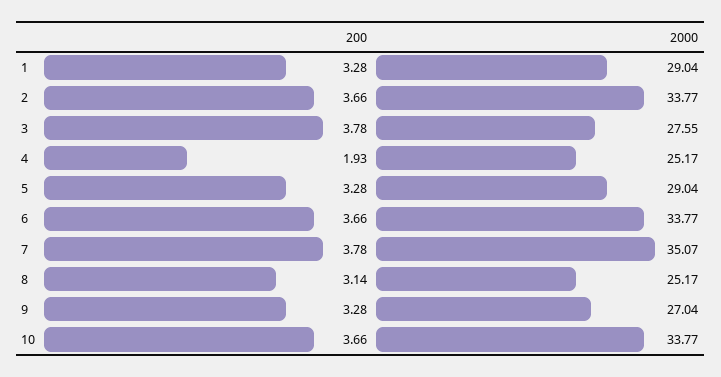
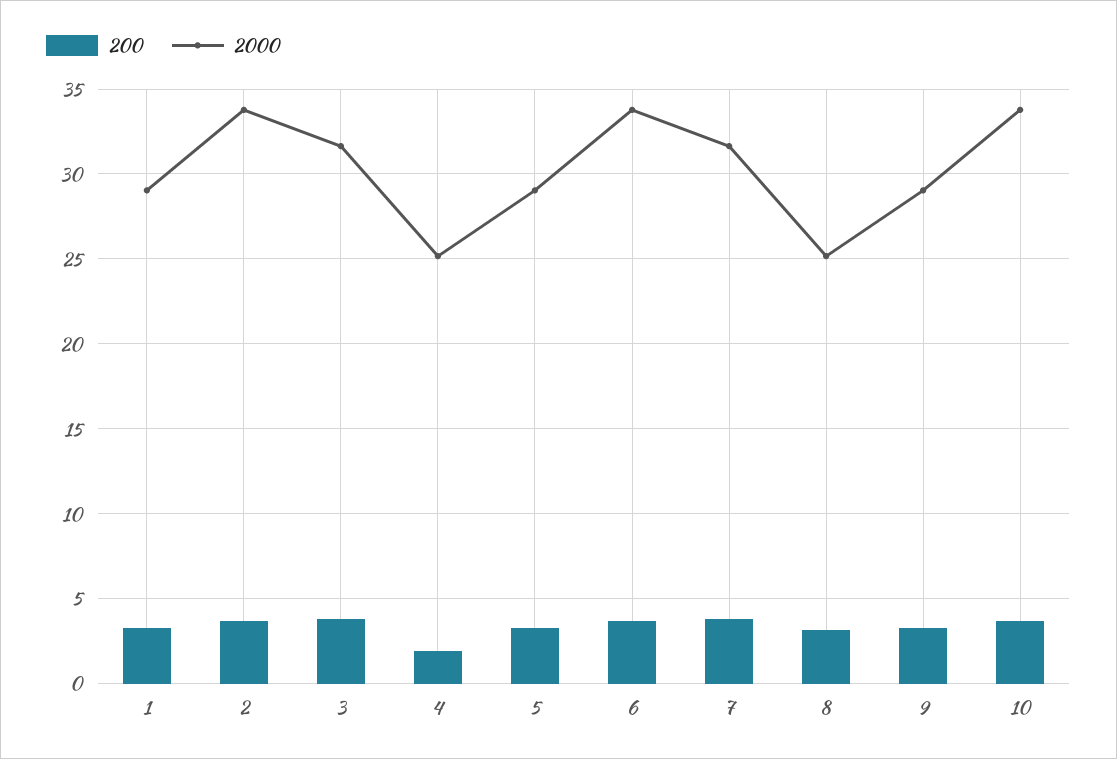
2000, 3: 27.55 -> 31.5
2000, 7: 35.07 -> 31.5
2000, 9: 27.04 -> 29

